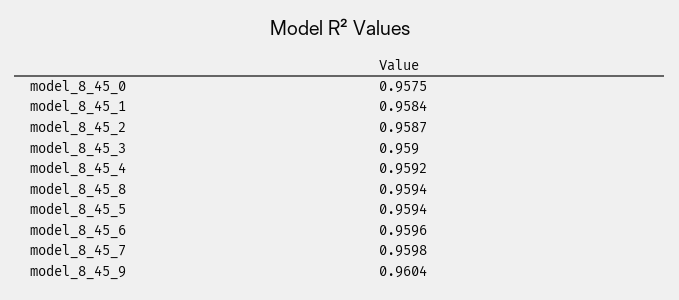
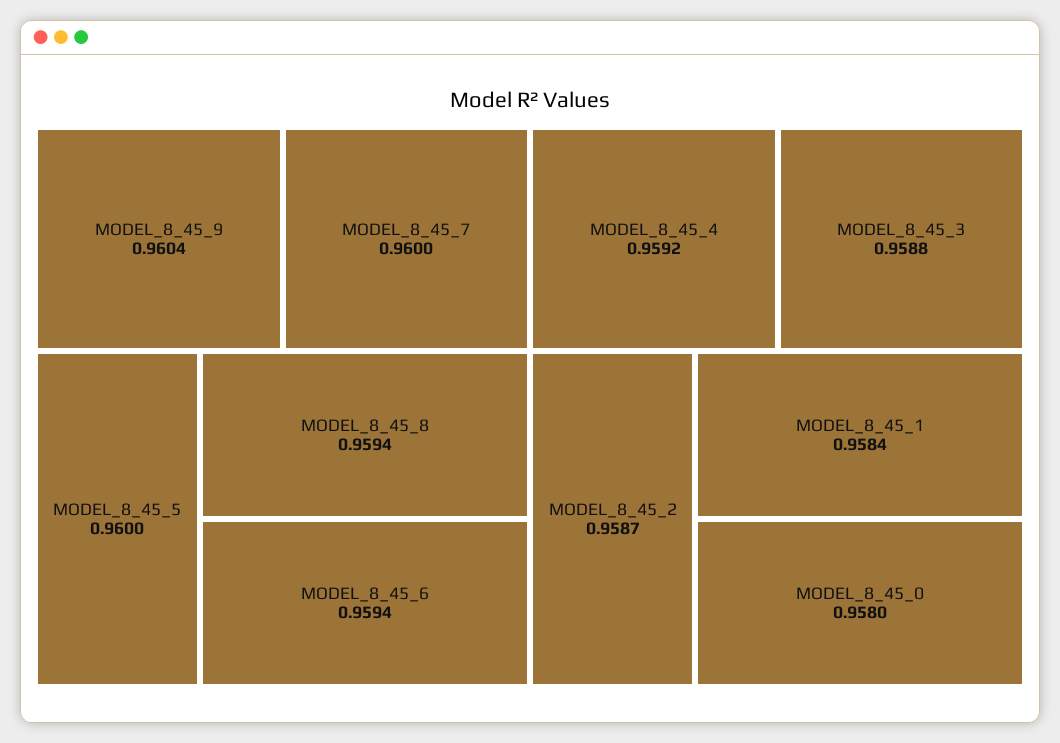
model_8_45_0: 0.9575 -> 0.958
model_8_45_3: 0.959 -> 0.9588
model_8_45_5: 0.9594 -> 0.96
model_8_45_6: 0.9596 -> 0.9594
model_8_45_7: 0.9598 -> 0.96

